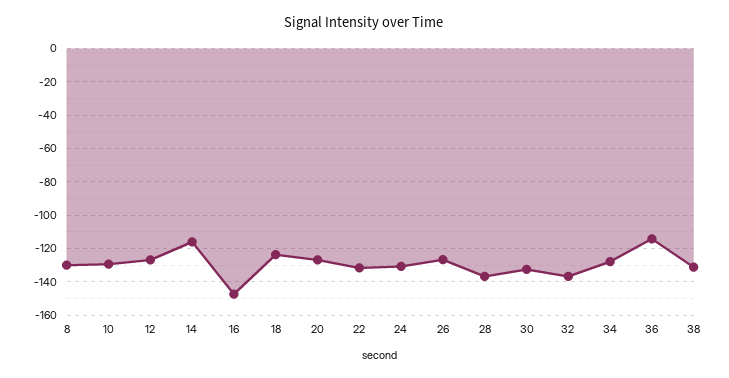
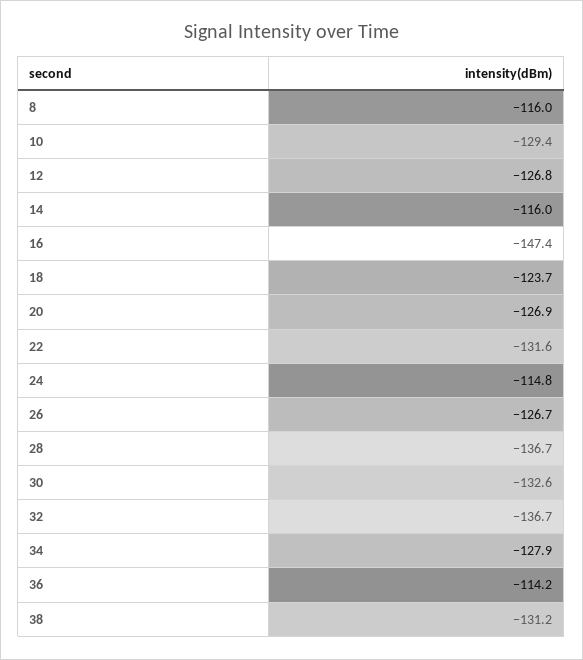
8: -130 -> -116
24: -130 -> -114.8

